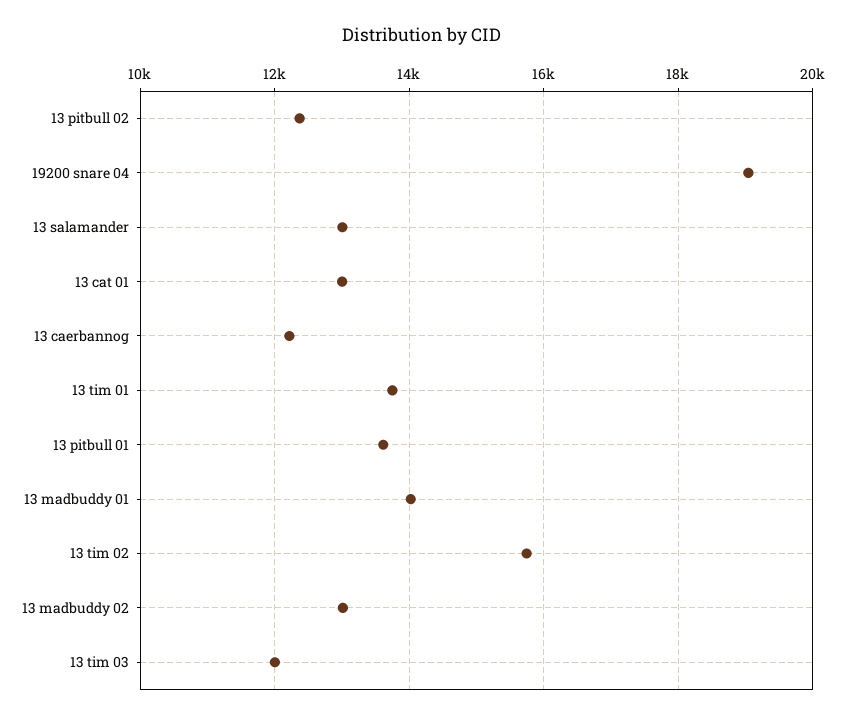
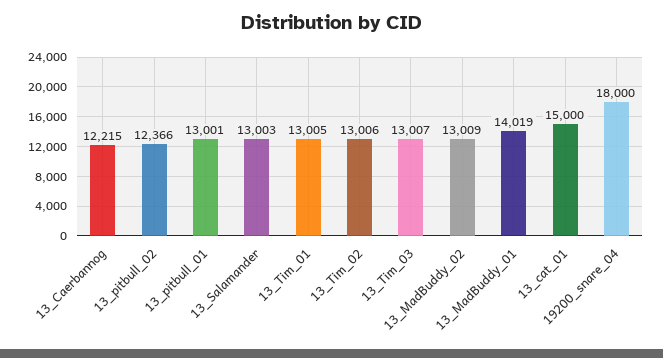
19200 snare 04: 19000 -> 18000
13 cat 01: 13000 -> 15000
13 tim 01: 13800 -> 13005
13 pitbull 01: 13600 -> 13001
13 tim 02: 15800 -> 13006
13 tim 03: 12000 -> 13007

